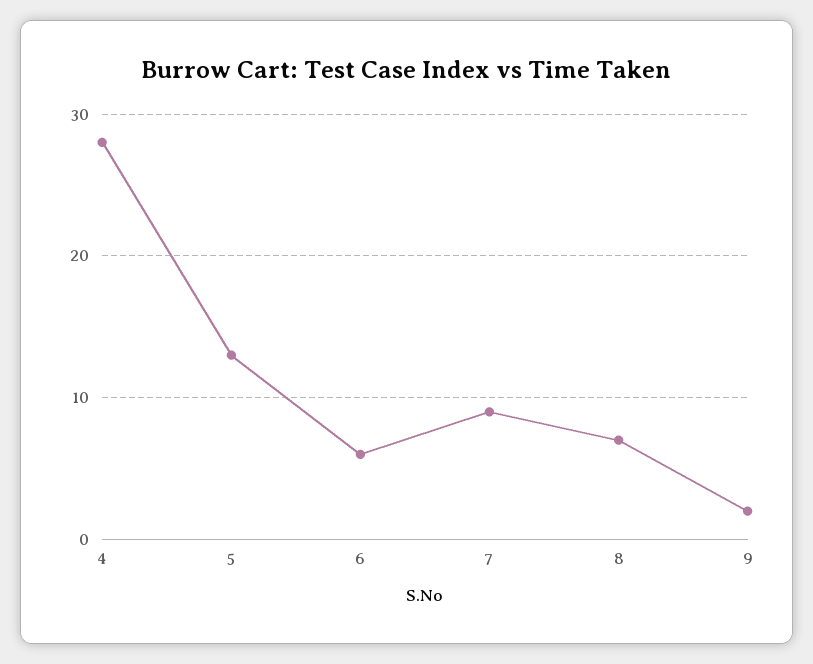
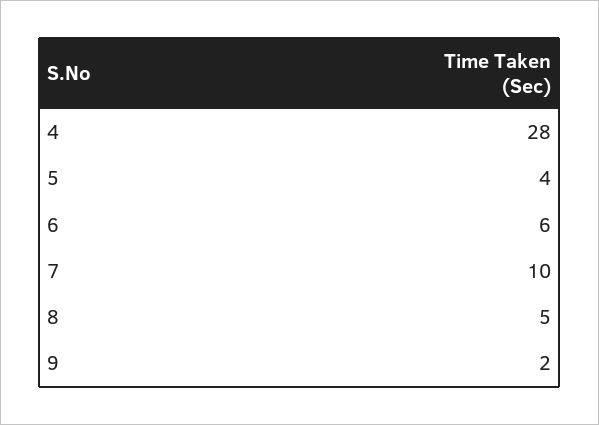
5: 13 -> 4
7: 9 -> 10
8: 7 -> 5

